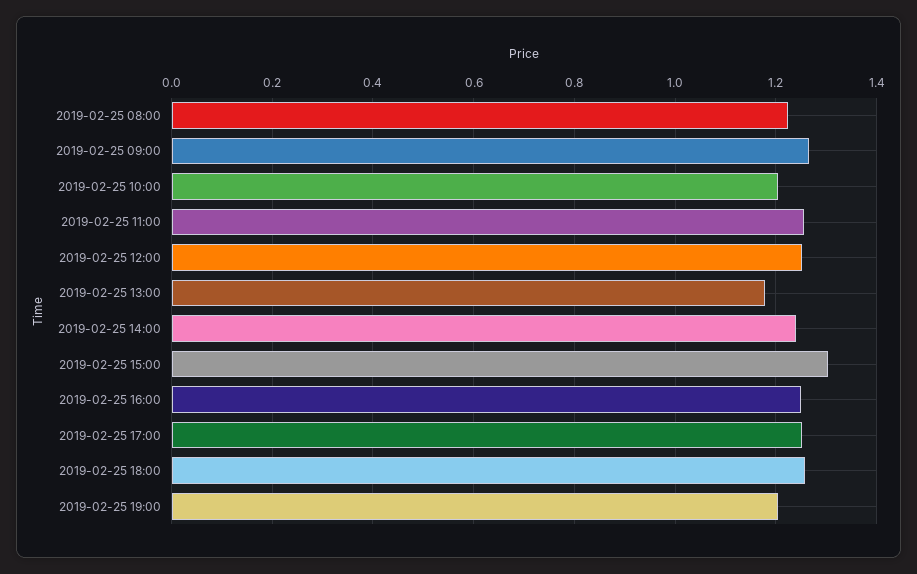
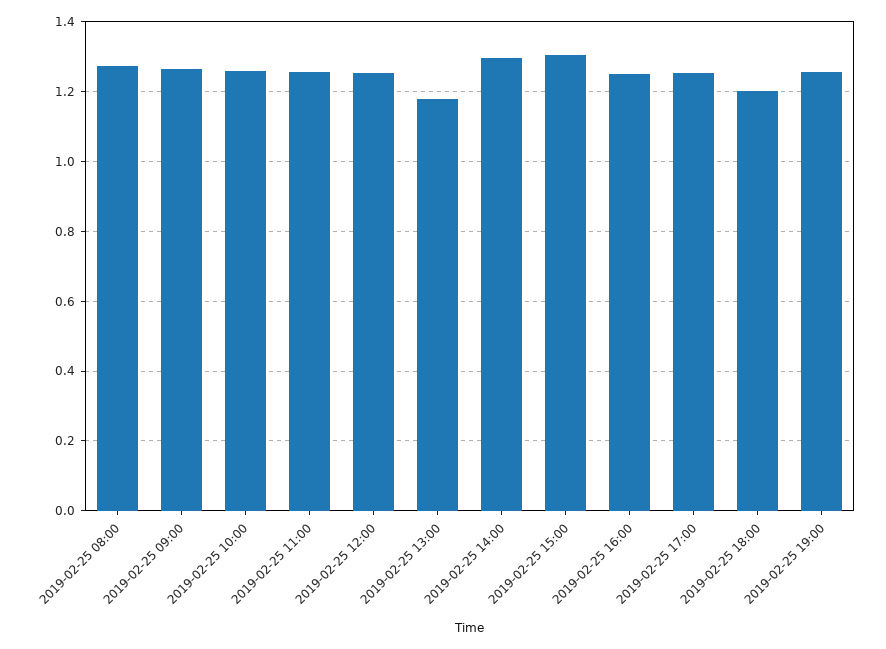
2019-02-25 08:00: 1.22 -> 1.28
2019-02-25 10:00: 1.2 -> 1.26
2019-02-25 14:00: 1.24 -> 1.3
2019-02-25 18:00: 1.26 -> 1.2
2019-02-25 19:00: 1.2 -> 1.26

